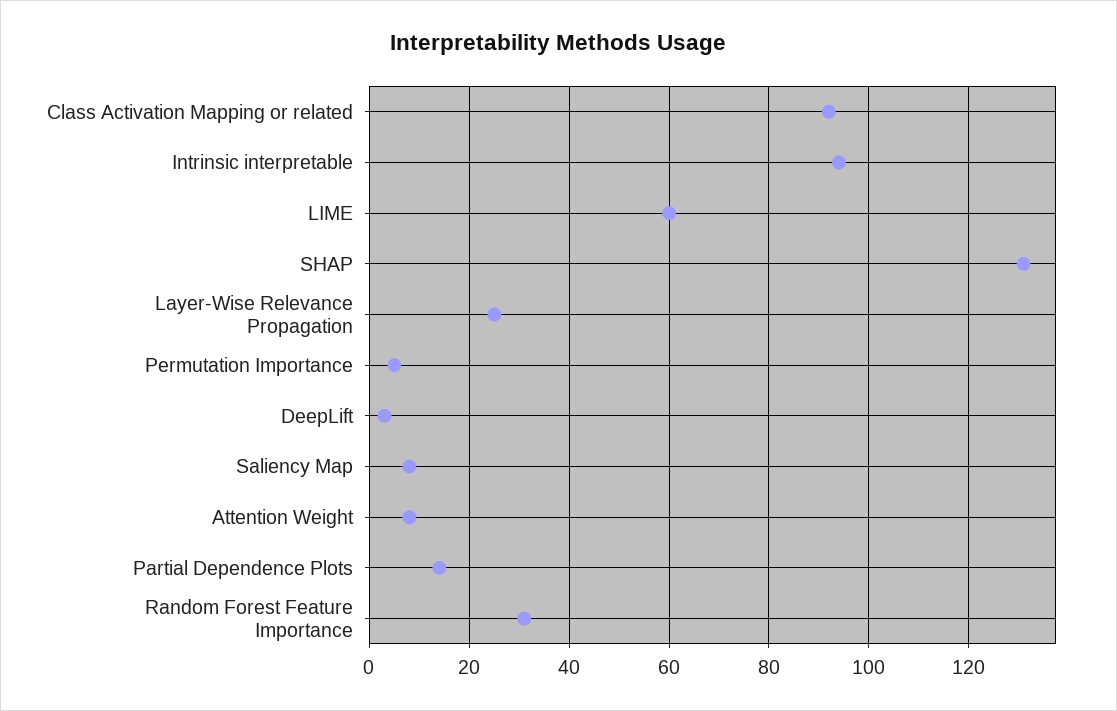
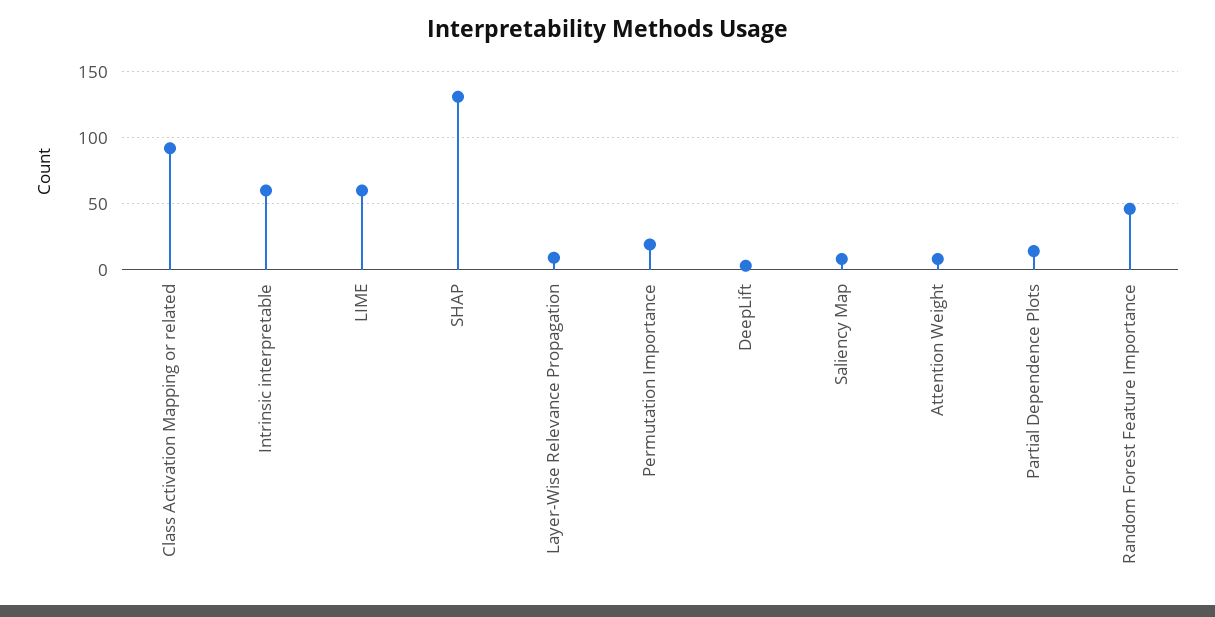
Intrinsic interpretable: 95 -> 60
Layer-Wise Relevance Propagation: 25 -> 10
Permutation Importance: 5 -> 20
Random Forest Feature Importance: 30 -> 45

